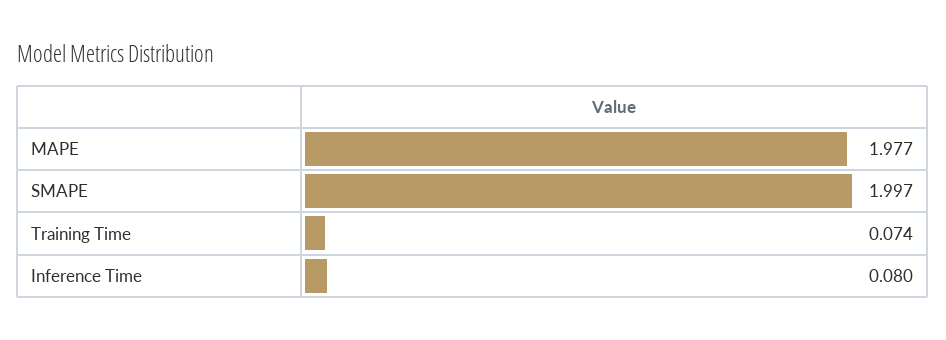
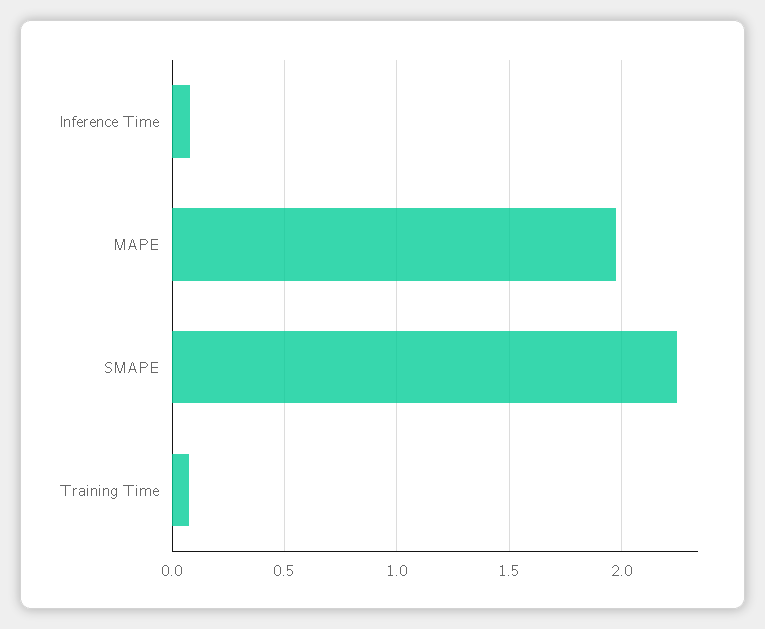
SMAPE: 1.997 -> 2.25

